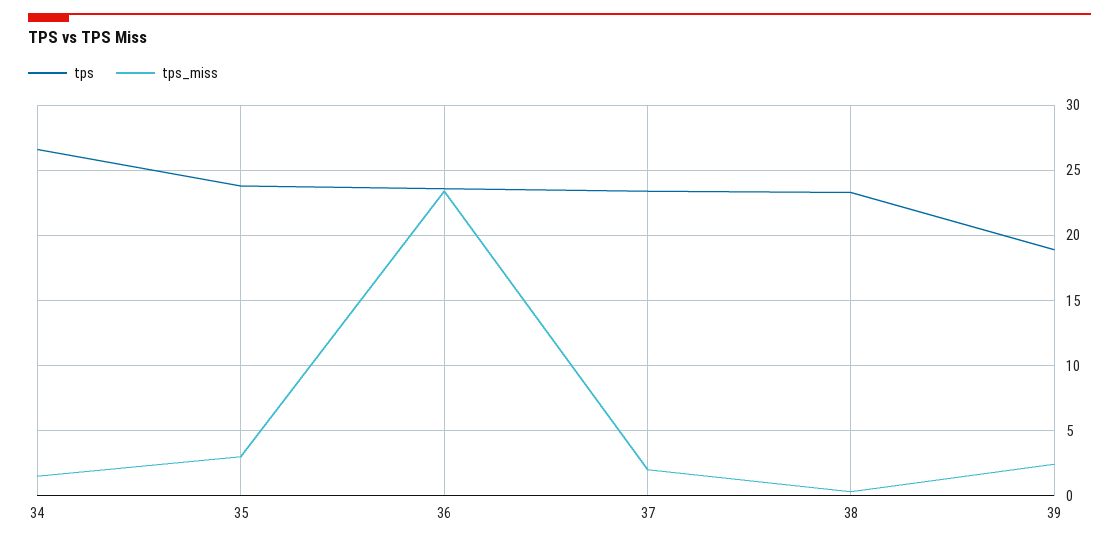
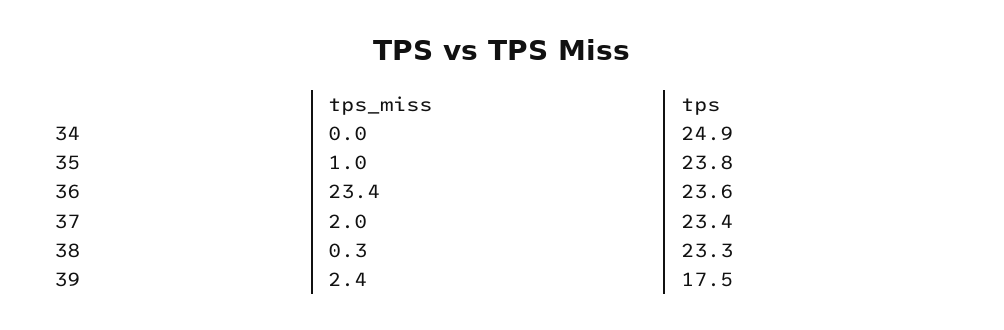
tps, 34: 26.5 -> 24.9
tps_miss, 34: 1.5 -> 0
tps_miss, 35: 3 -> 1
tps, 39: 19 -> 17.5

